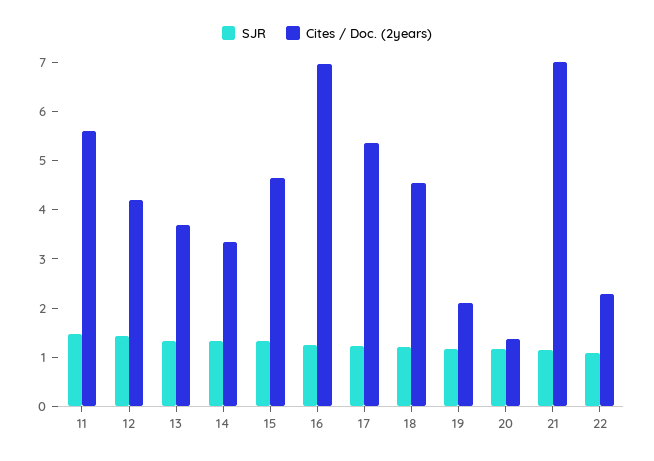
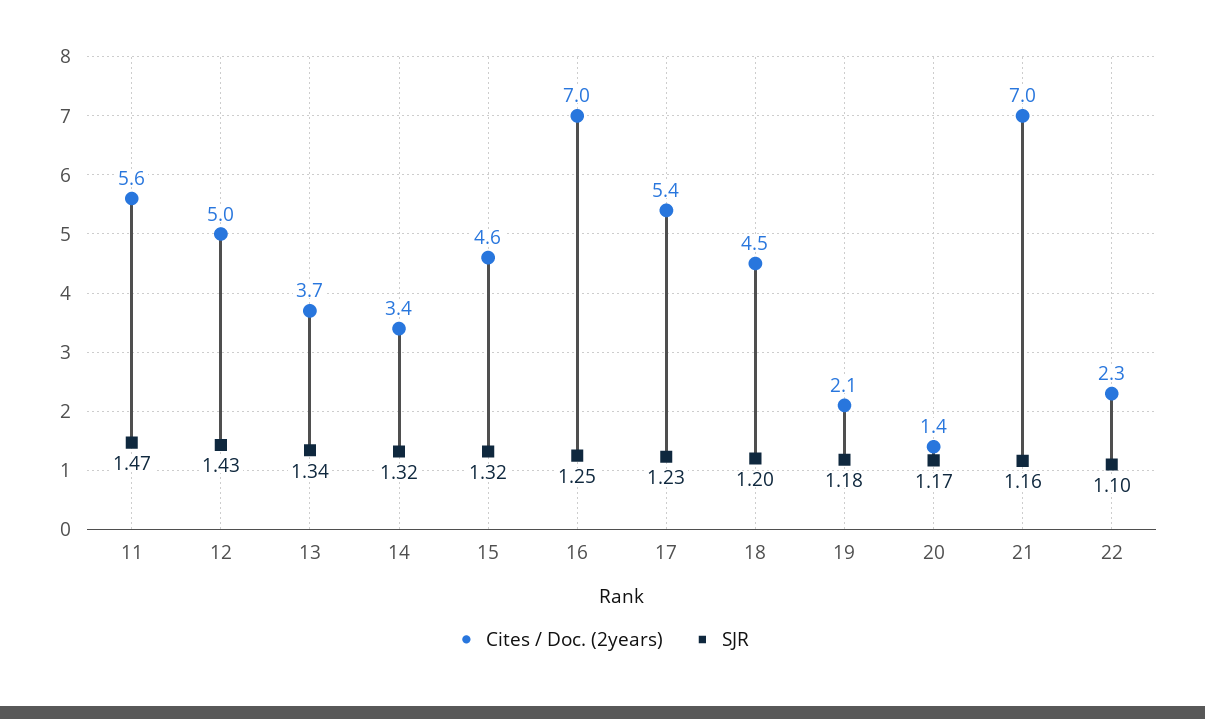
Cites / Doc. (2years), 12: 4.2 -> 5

